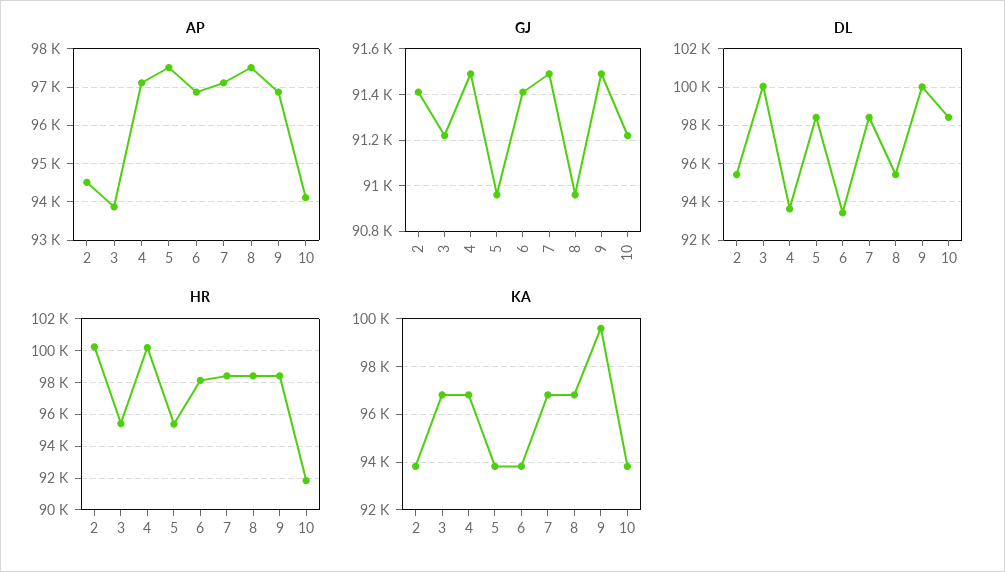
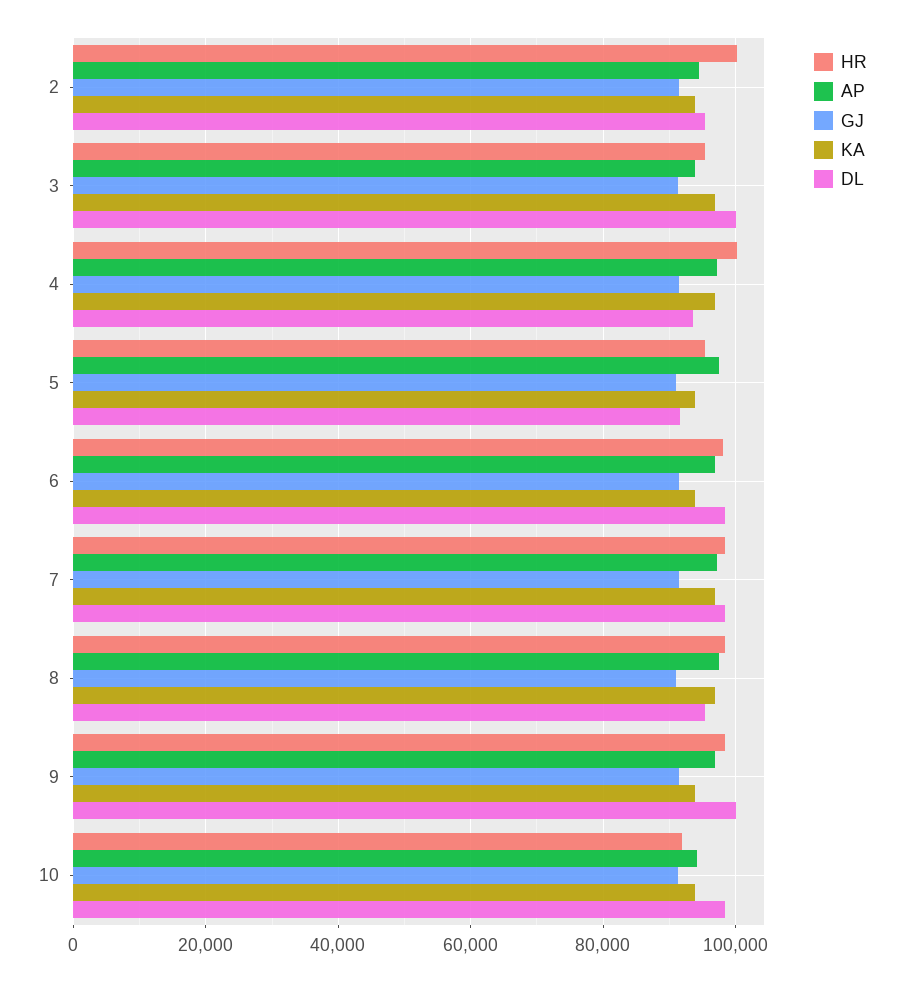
DL, 5: 98500 -> 92000
DL, 6: 93500 -> 98000
KA, 9: 99500 -> 94000

